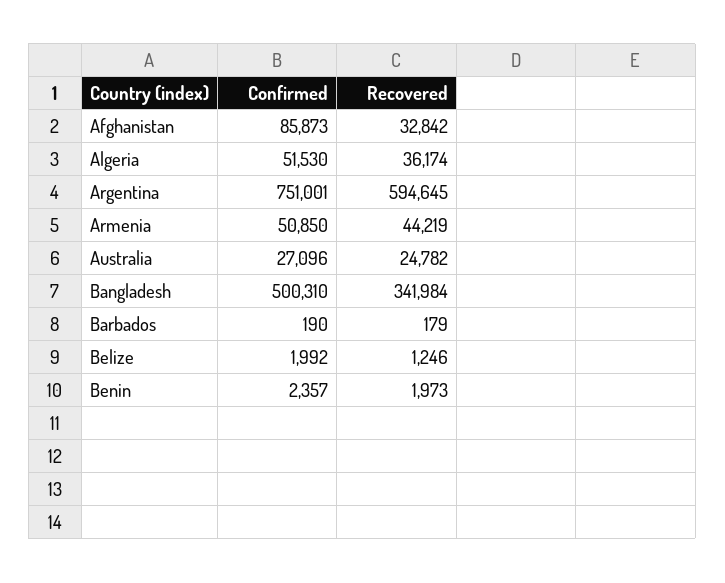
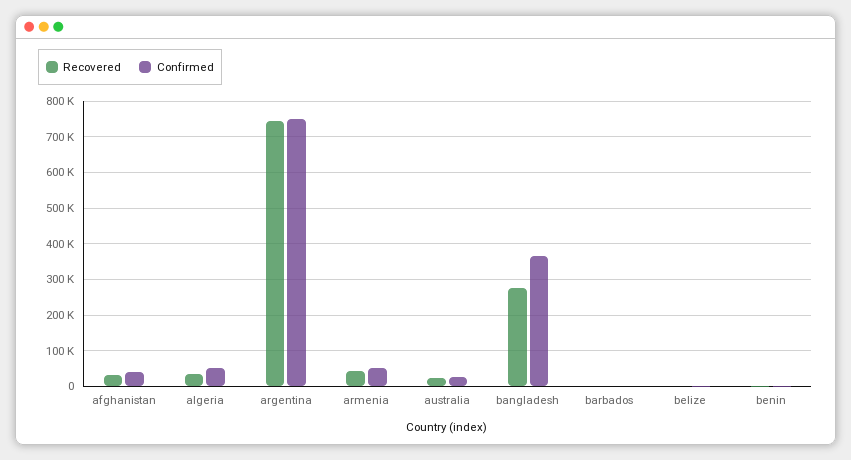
Confirmed, Afghanistan: 85873 -> 40000
Recovered, Argentina: 594645 -> 740000
Confirmed, Bangladesh: 500310 -> 360000
Recovered, Bangladesh: 341984 -> 280000

